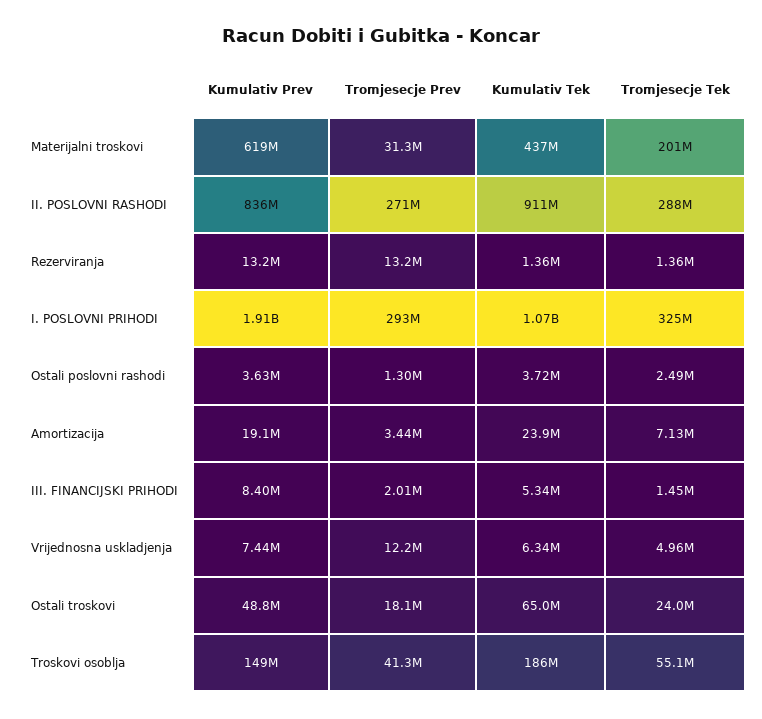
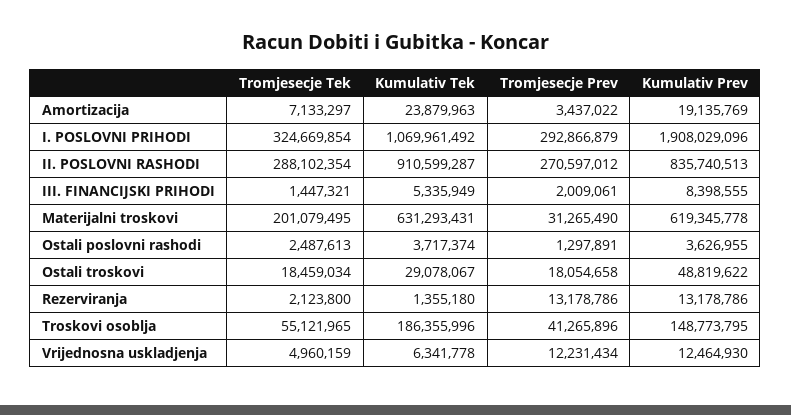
Kumulativ Tek, Materijalni troskovi: 437000000 -> 631293431
Tromjesecje Tek, Rezerviranja: 1360000 -> 2123800
Kumulativ Prev, Vrijednosna uskladjenja: 7440000 -> 12464930
Kumulativ Tek, Ostali troskovi: 65000000 -> 29078067
Tromjesecje Tek, Ostali troskovi: 24000000 -> 18459034

